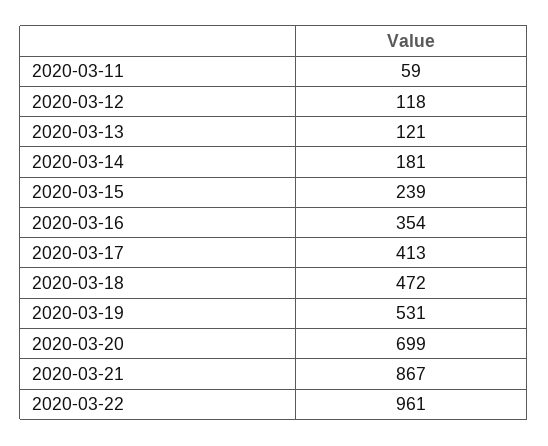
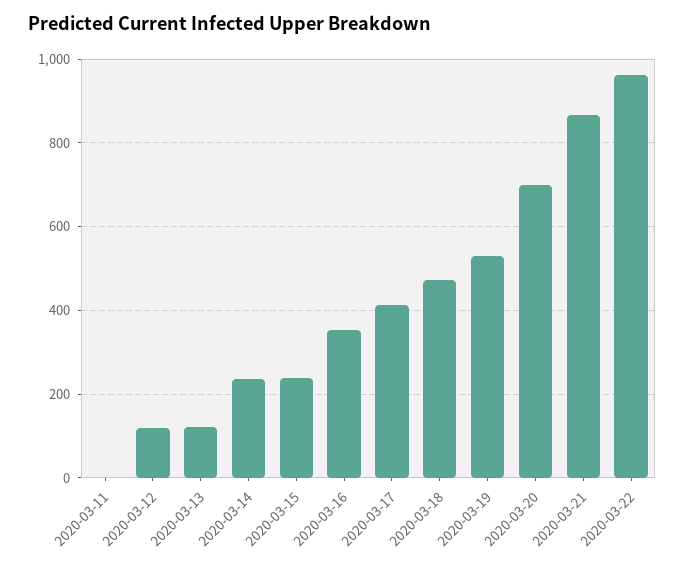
2020-03-11: 59 -> 0
2020-03-14: 181 -> 240

